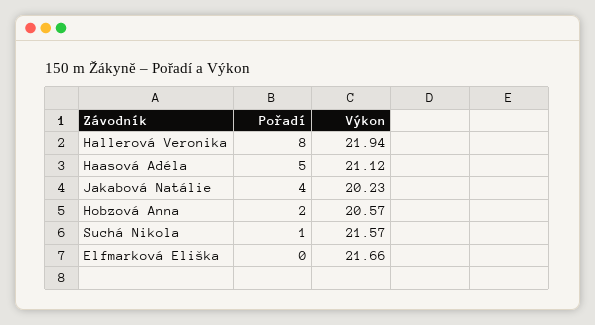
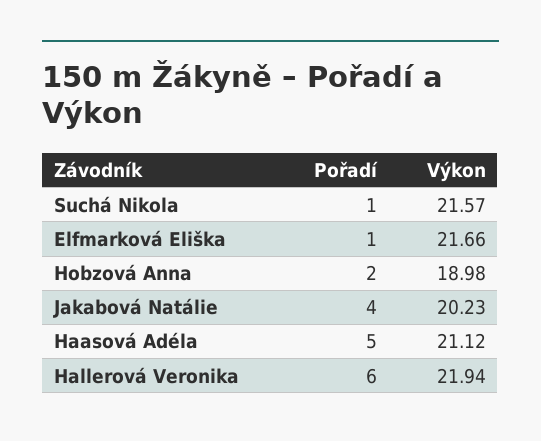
Pořadí, Hallerová Veronika: 8 -> 6
Výkon, Hobzová Anna: 20.57 -> 18.98
Pořadí, Elfmarková Eliška: 0 -> 1

